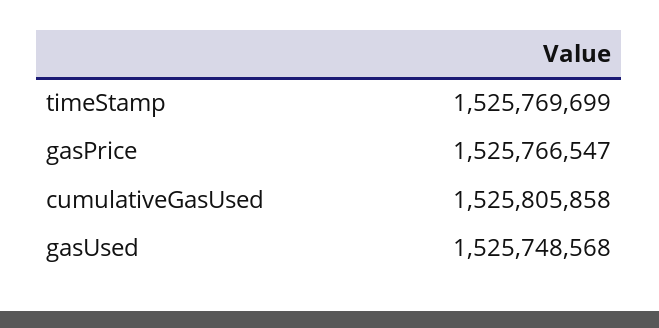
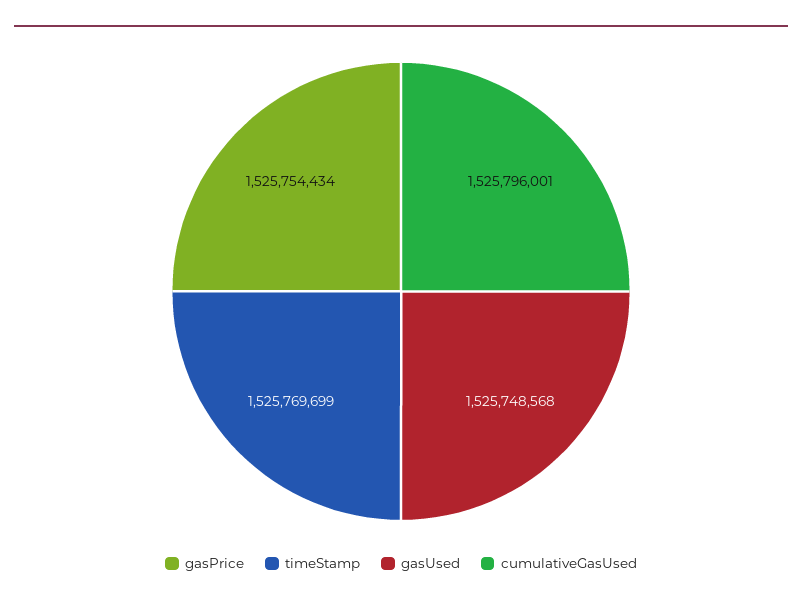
gasPrice: 1525766547 -> 1525754434
cumulativeGasUsed: 1525805858 -> 1525796001

